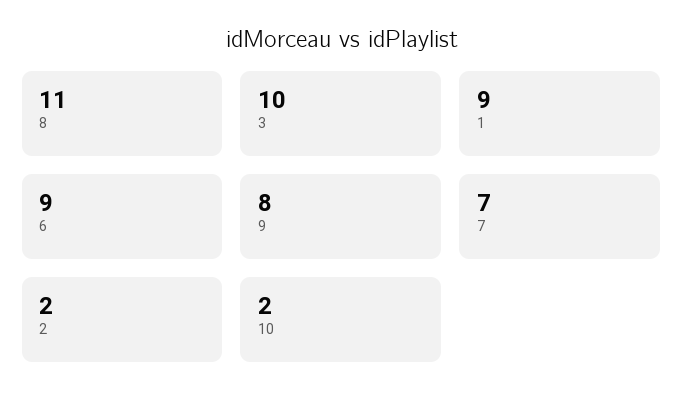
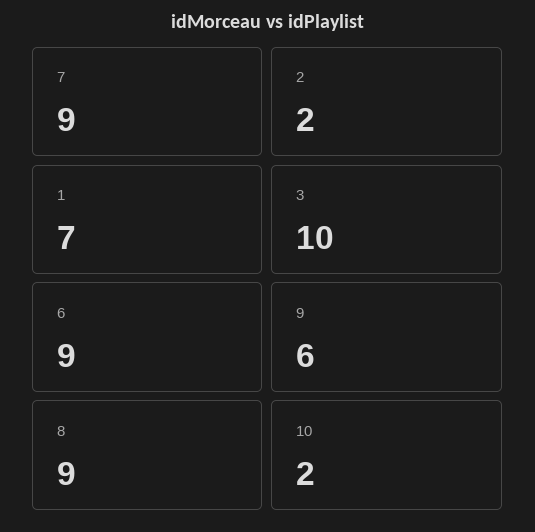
8: 11 -> 9
1: 9 -> 7
9: 8 -> 6
7: 7 -> 9

